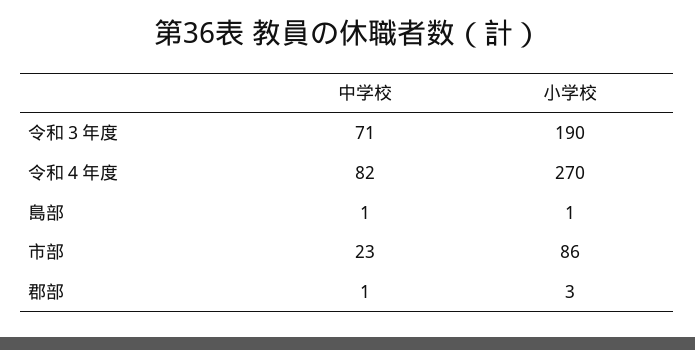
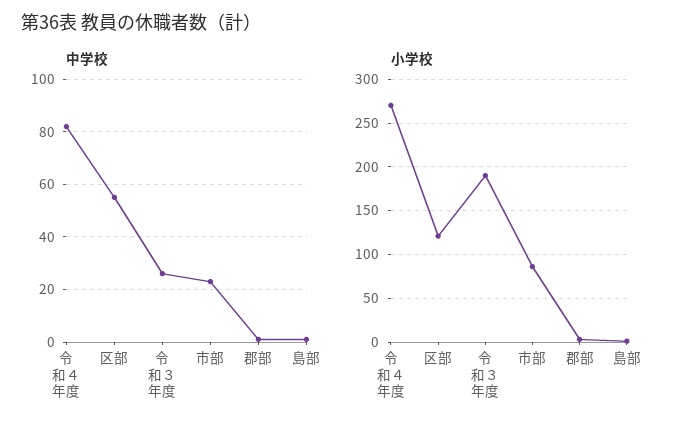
中学校, 令和３年度: 71 -> 25
中学校, 区部: none -> 55
小学校, 区部: none -> 120

